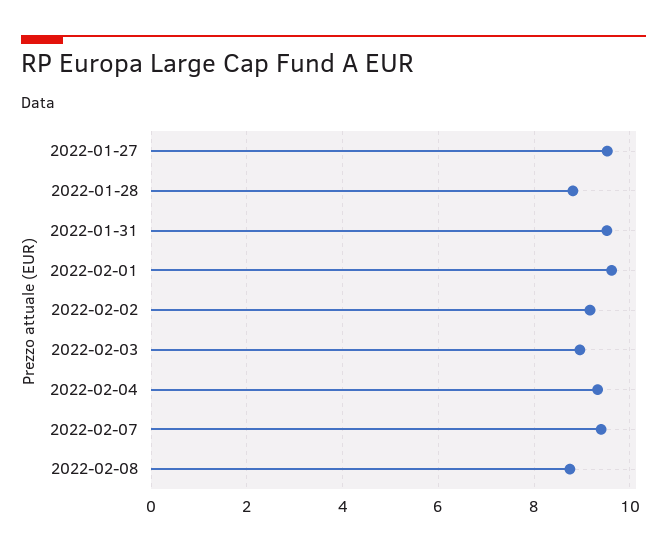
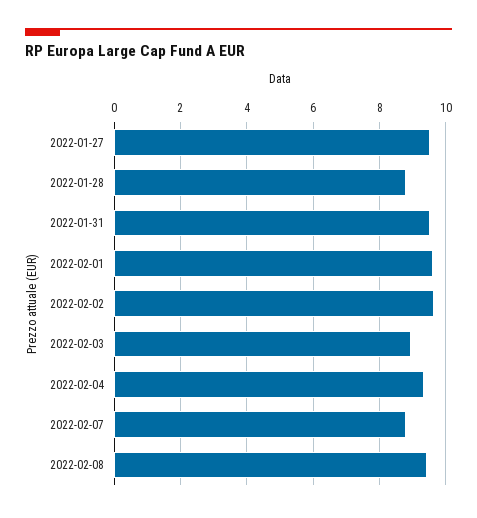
2022-02-02: 9.2 -> 9.6
2022-02-07: 9.4 -> 8.8
2022-02-08: 8.8 -> 9.4

